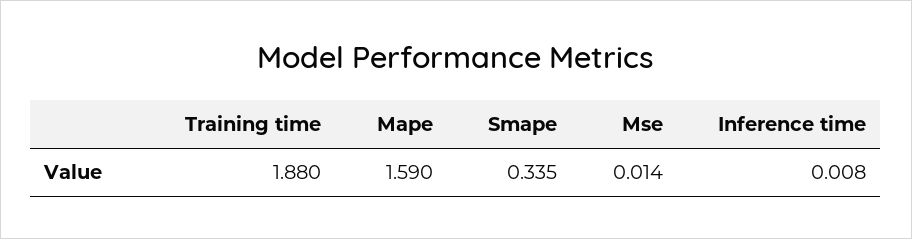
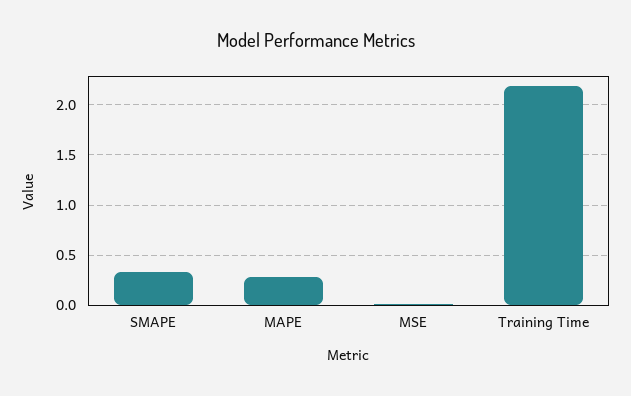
Training time: 1.88 -> 2.2
Mape: 1.59 -> 0.3
Inference time: 0.008 -> none

